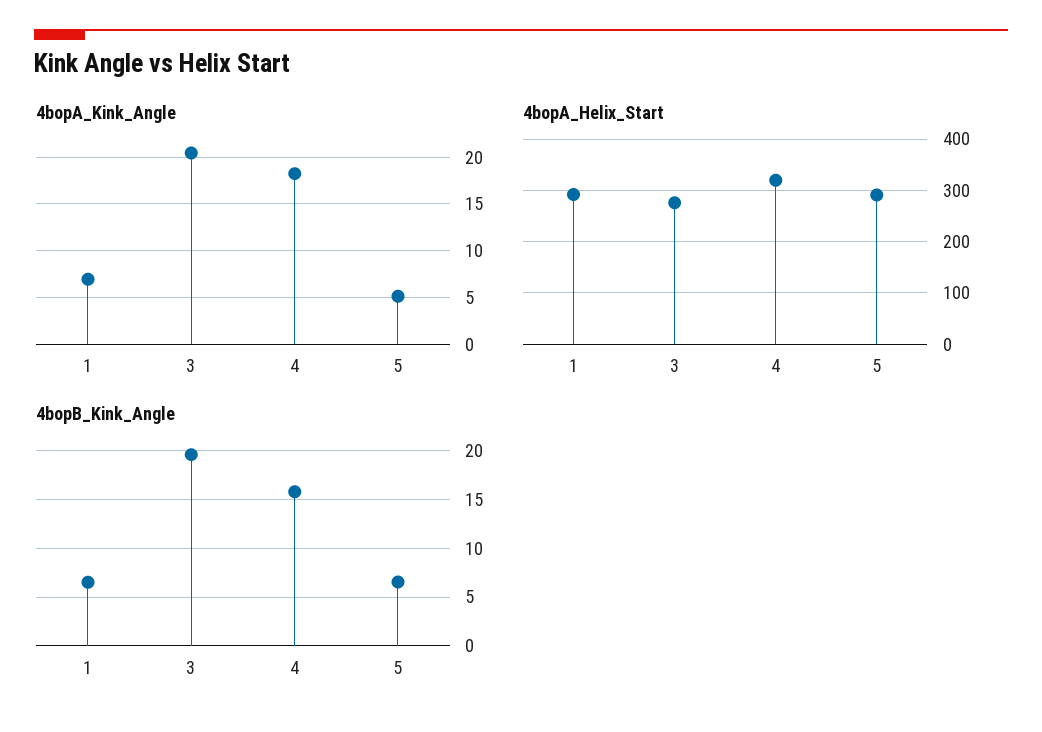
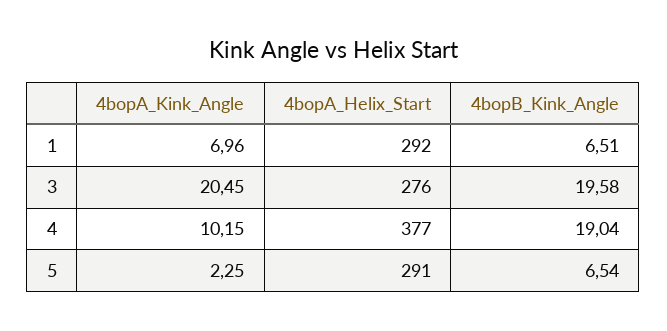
4bopA_Kink_Angle, 4: 18 -> 10.15
4bopA_Kink_Angle, 5: 5 -> 2.25
4bopA_Helix_Start, 4: 320 -> 377
4bopB_Kink_Angle, 4: 16 -> 19.04

